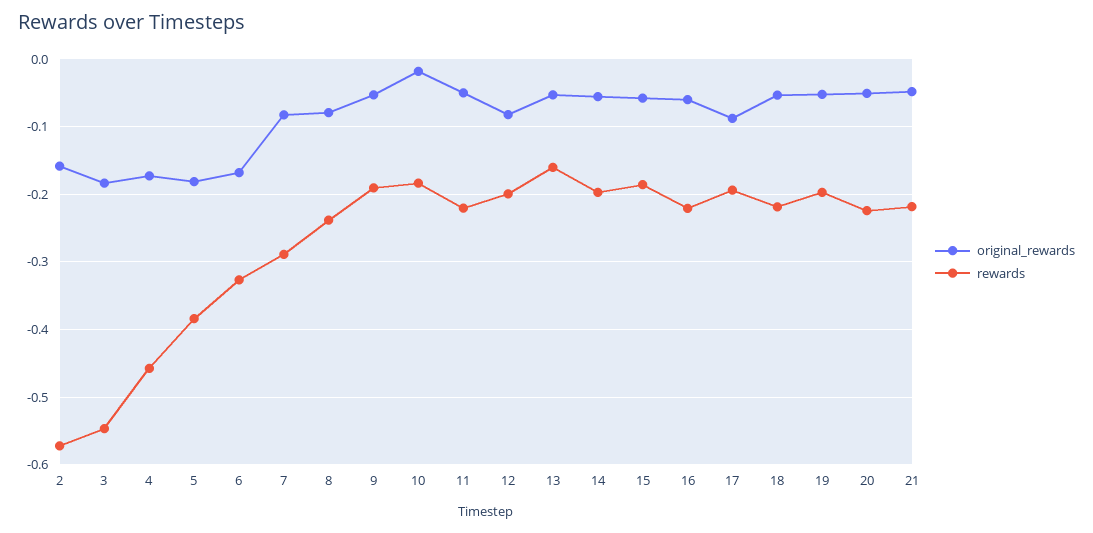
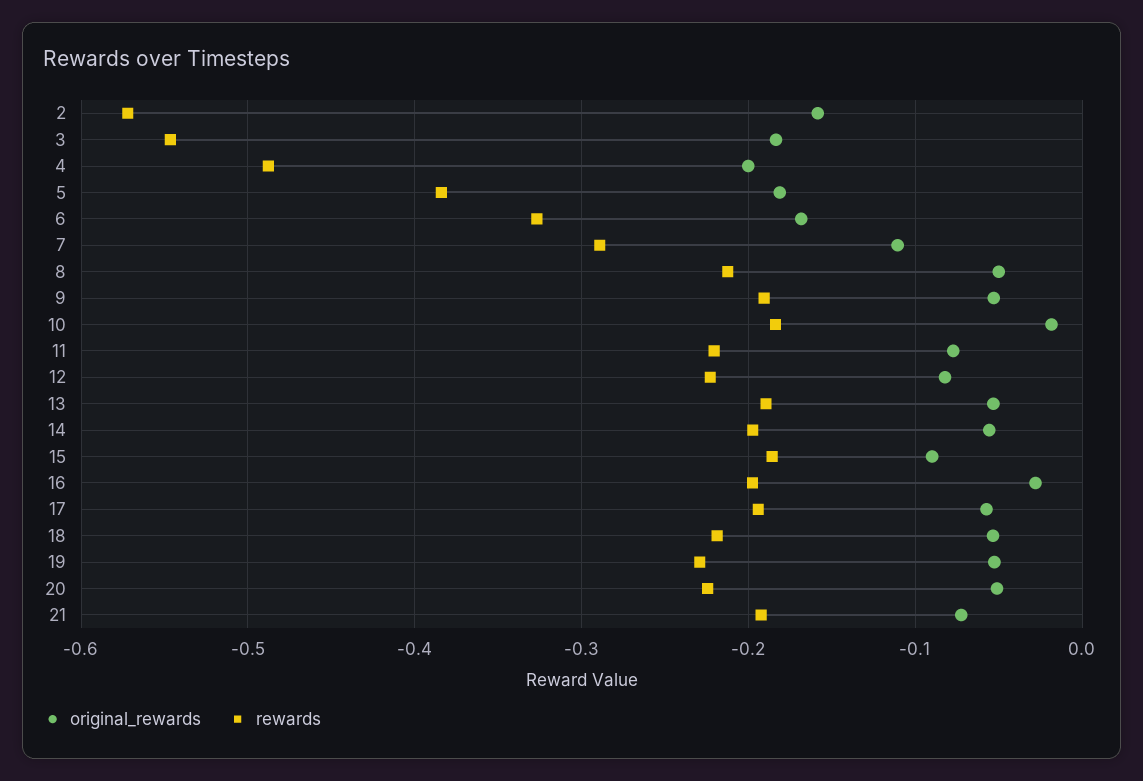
original_rewards, 4: -0.17 -> -0.2
rewards, 4: -0.46 -> -0.49
original_rewards, 7: -0.08 -> -0.11
original_rewards, 8: -0.08 -> -0.05
rewards, 8: -0.24 -> -0.21
original_rewards, 11: -0.05 -> -0.08
rewards, 12: -0.2 -> -0.22
rewards, 13: -0.16 -> -0.19
original_rewards, 15: -0.06 -> -0.09
original_rewards, 16: -0.06 -> -0.03
rewards, 16: -0.22 -> -0.2
original_rewards, 17: -0.09 -> -0.06
rewards, 19: -0.2 -> -0.23
original_rewards, 21: -0.05 -> -0.07
rewards, 21: -0.22 -> -0.19

